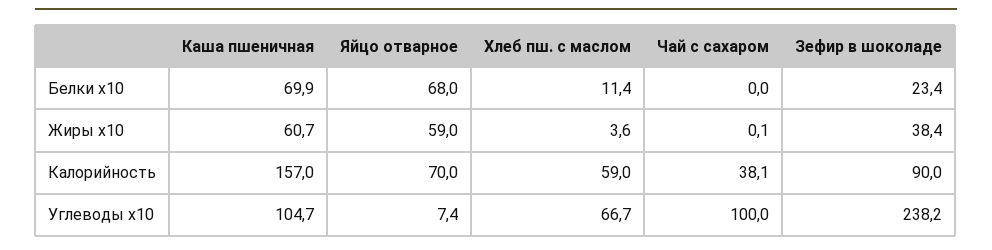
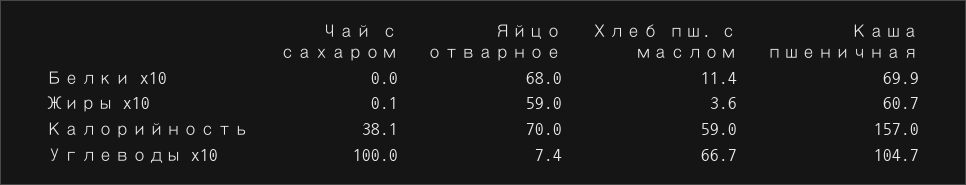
Зефир в шоколаде, Белки x10: 23.4 -> none
Зефир в шоколаде, Жиры x10: 38.4 -> none
Зефир в шоколаде, Калорийность: 90 -> none
Зефир в шоколаде, Углеводы x10: 238.2 -> none

